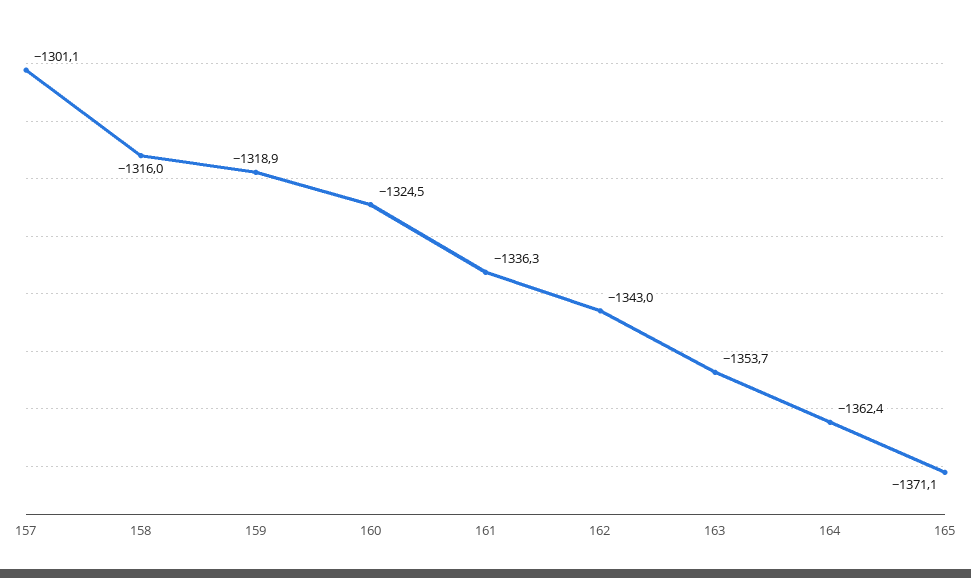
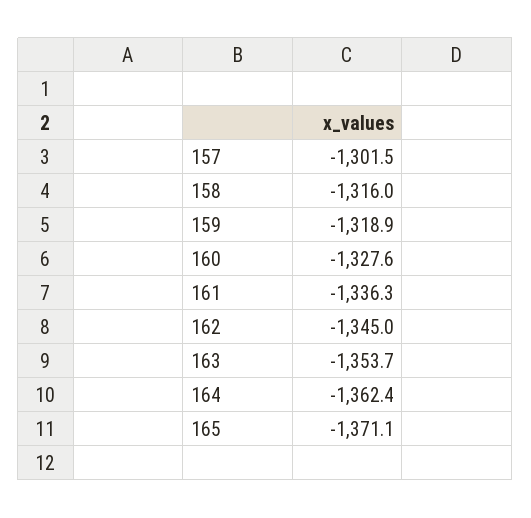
157: -1301.1 -> -1301.5
160: -1324.5 -> -1327.6
162: -1343 -> -1345

